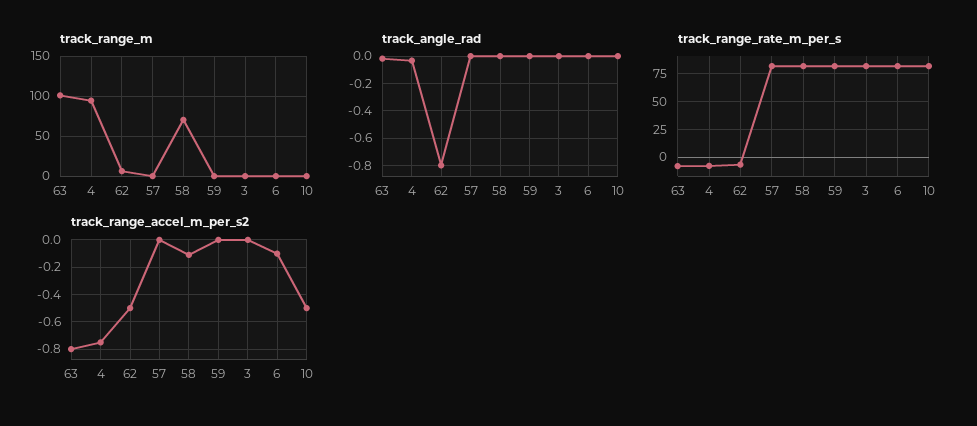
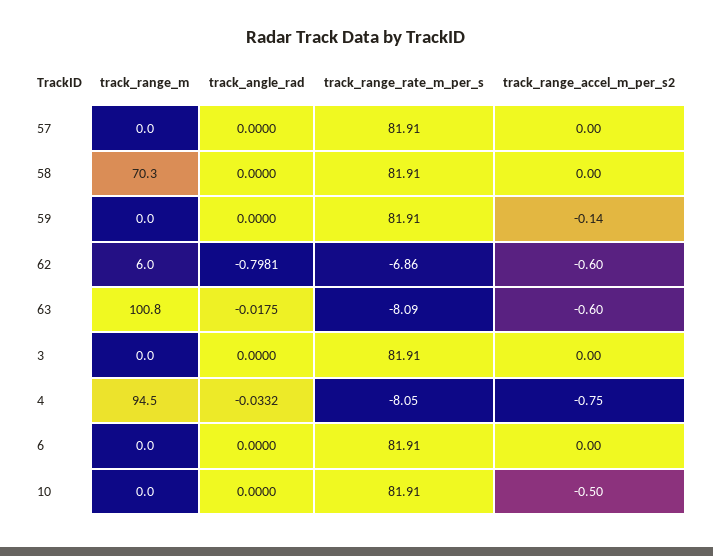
track_range_accel_m_per_s2, 63: -0.8 -> -0.6
track_range_accel_m_per_s2, 62: -0.5 -> -0.6
track_range_accel_m_per_s2, 58: -0.1 -> 0
track_range_accel_m_per_s2, 59: 0 -> -0.14
track_range_accel_m_per_s2, 6: -0.1 -> 0

